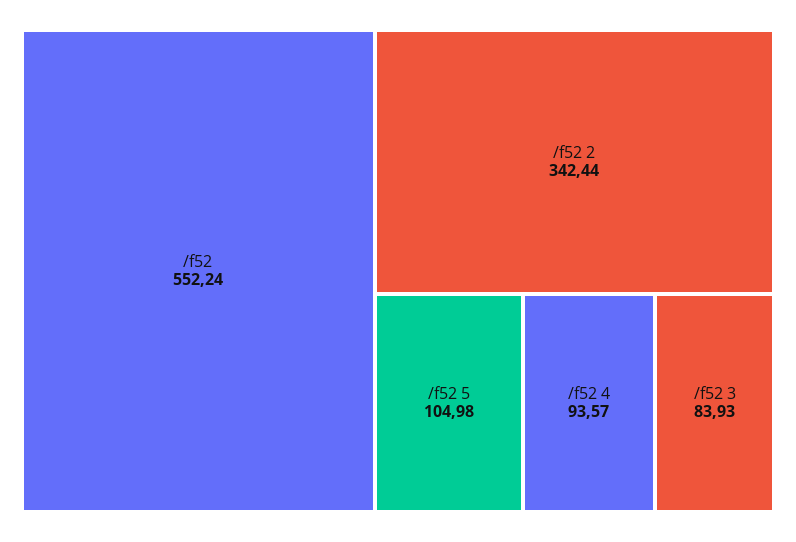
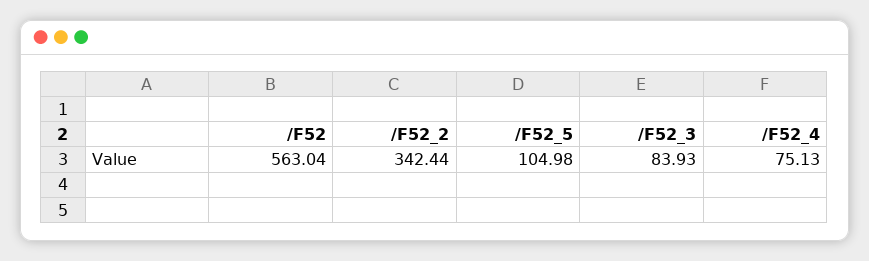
/f52: 552.24 -> 563.04
/f52 4: 93.57 -> 75.13

